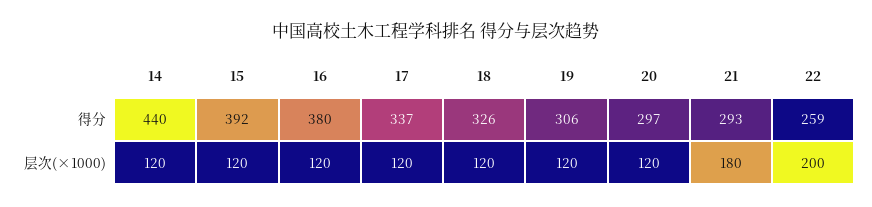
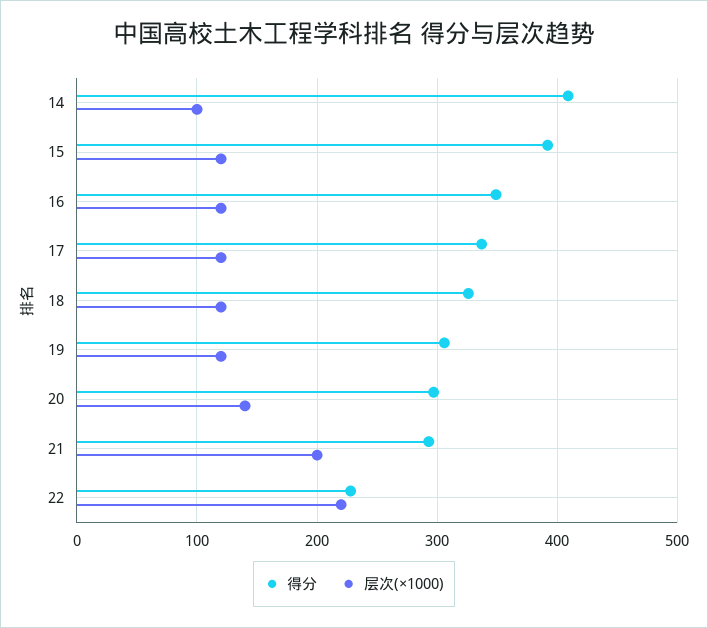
得分, 14: 440 -> 410
得分, 16: 380 -> 350
得分, 22: 259 -> 230
层次(×1000), 14: 120 -> 100
层次(×1000), 20: 120 -> 140
层次(×1000), 21: 180 -> 200
层次(×1000), 22: 200 -> 220

